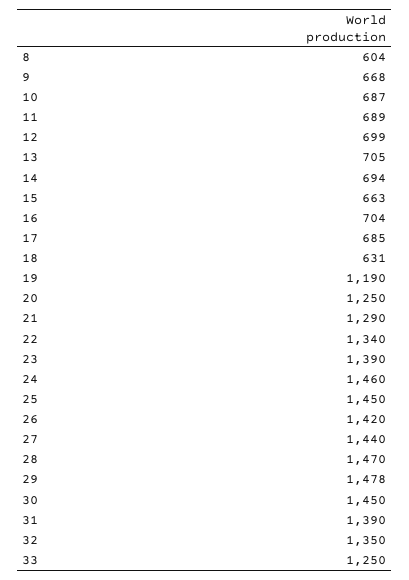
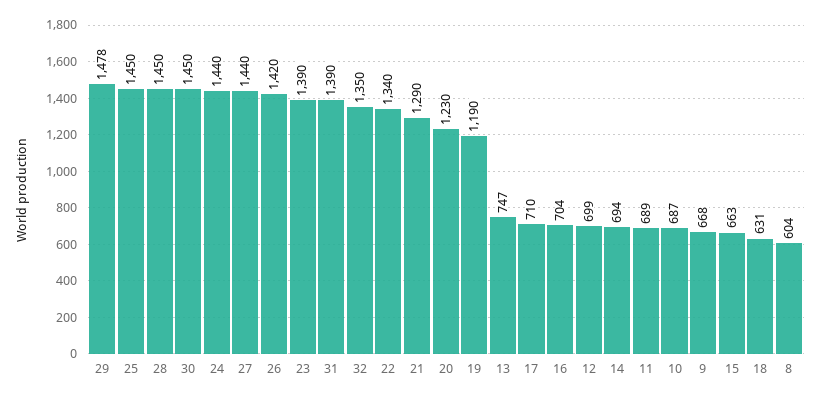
13: 705 -> 747
17: 685 -> 710
20: 1250 -> 1230
24: 1460 -> 1440
28: 1470 -> 1450
33: 1250 -> none

